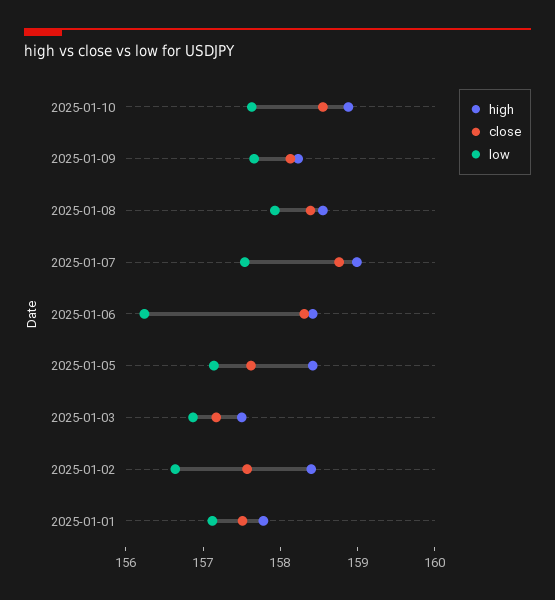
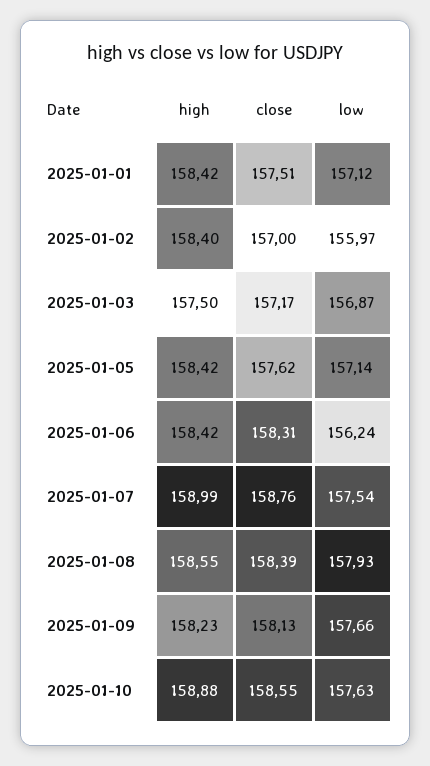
close, 2025-01-02: 157.6 -> 157
low, 2025-01-02: 156.6 -> 155.97
high, 2025-01-01: 157.8 -> 158.42

